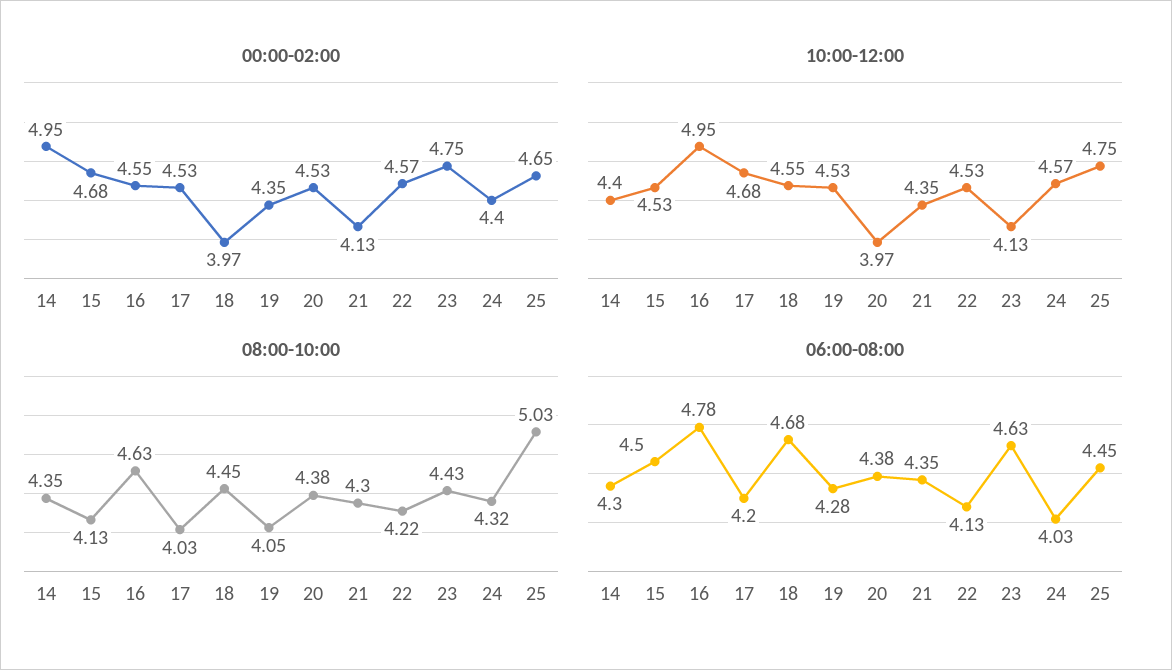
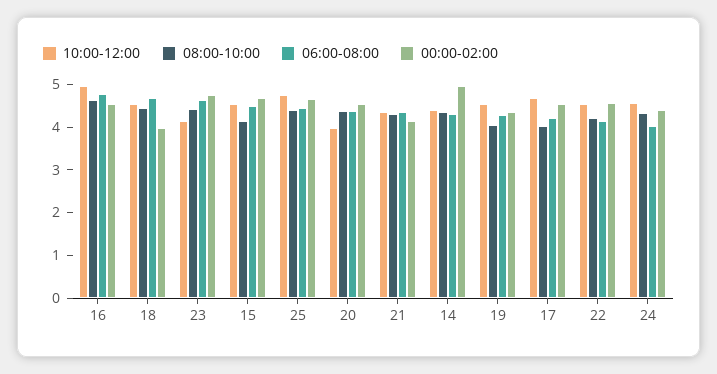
08:00-10:00, 25: 5.03 -> 4.4

